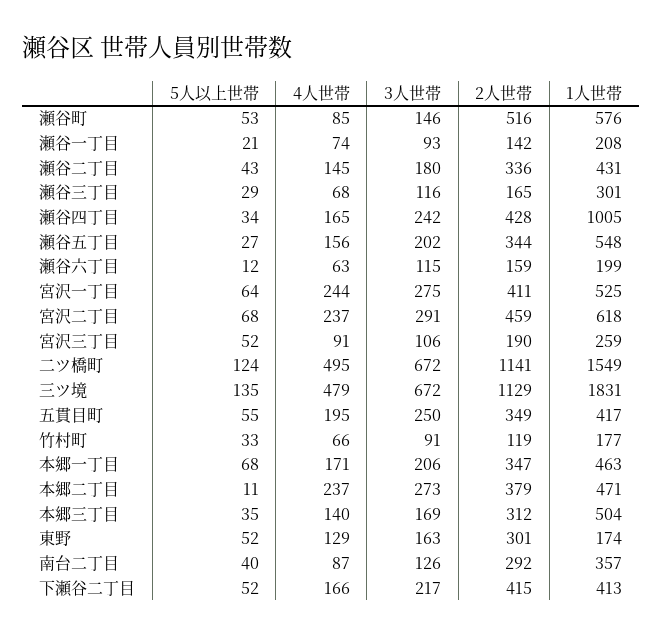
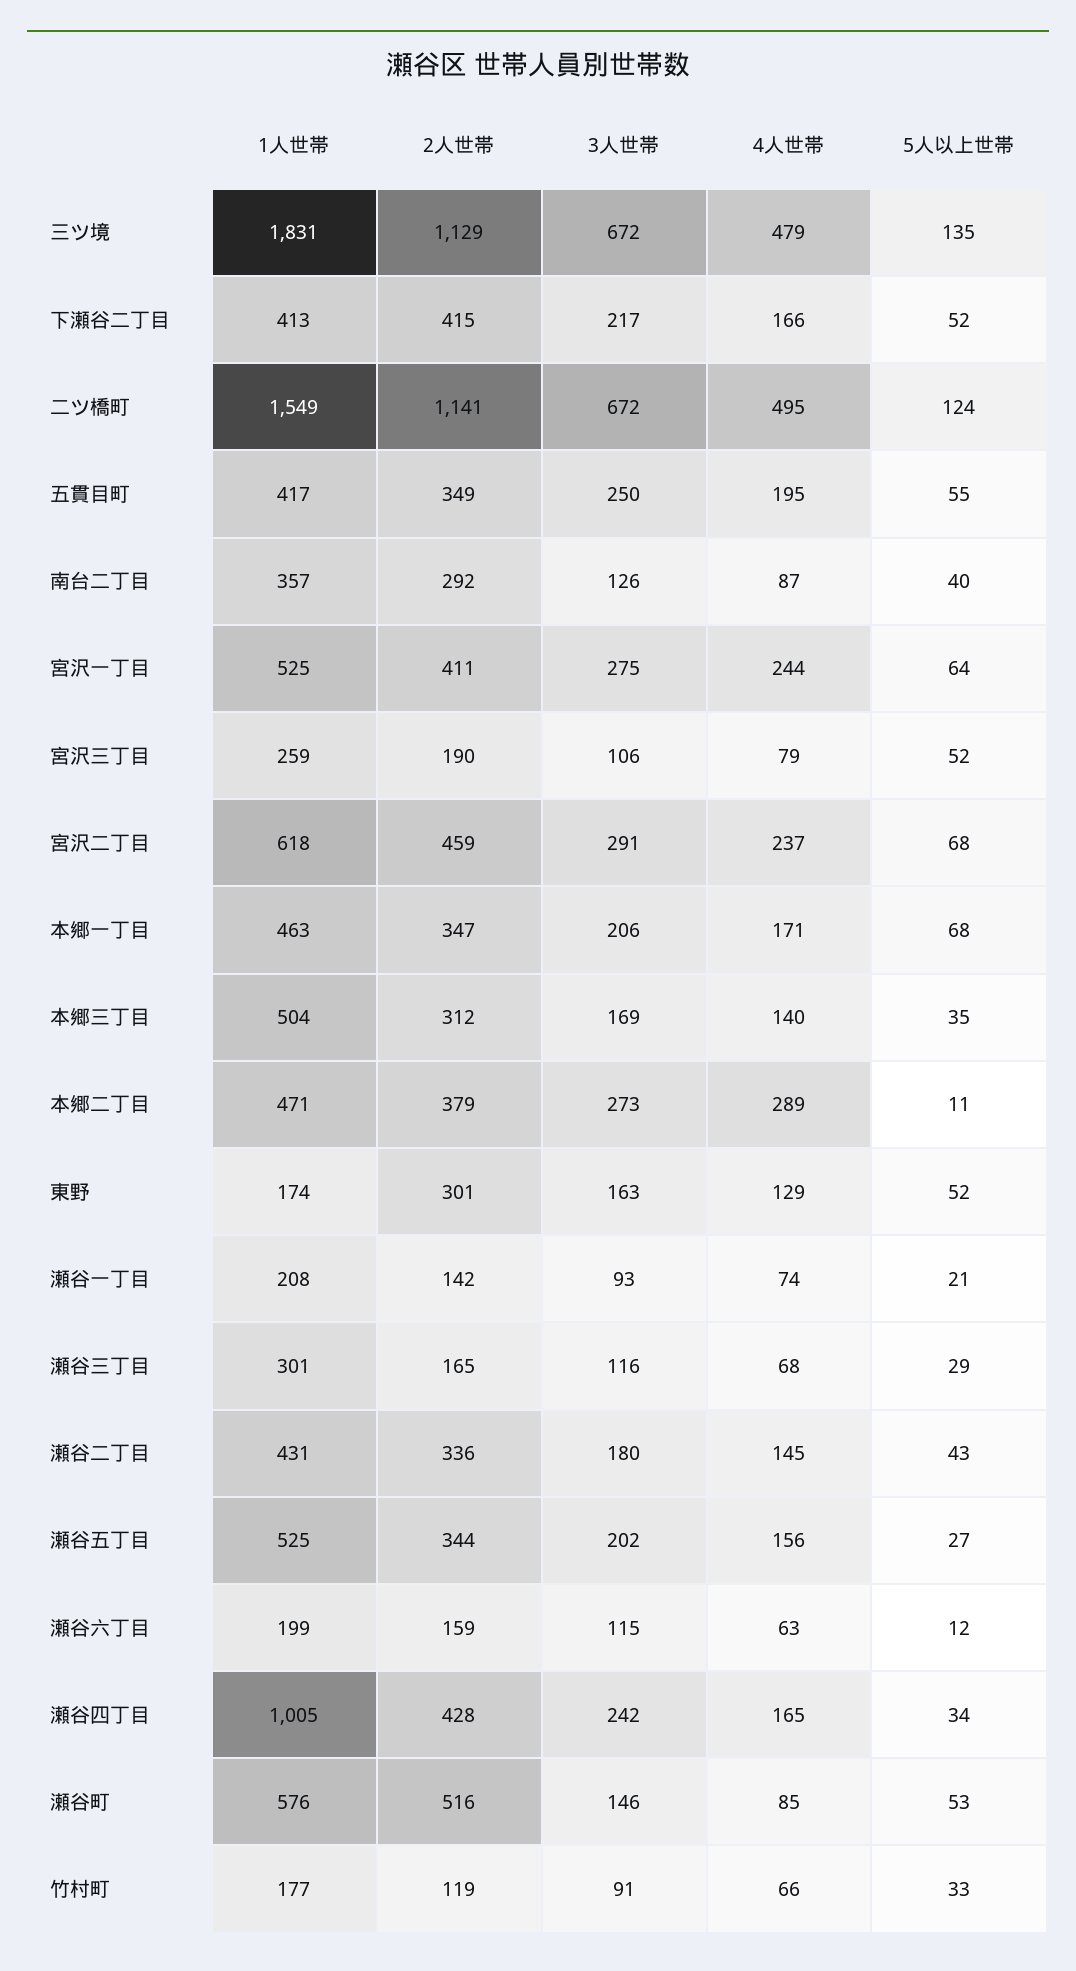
1人世帯, 瀬谷五丁目: 548 -> 525
4人世帯, 宮沢三丁目: 91 -> 79
4人世帯, 本郷二丁目: 237 -> 289

